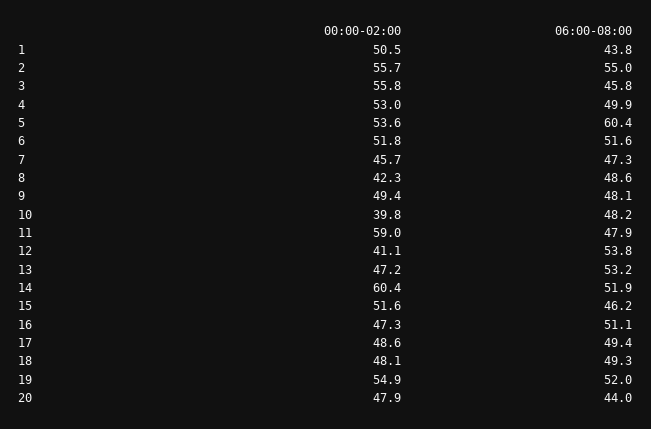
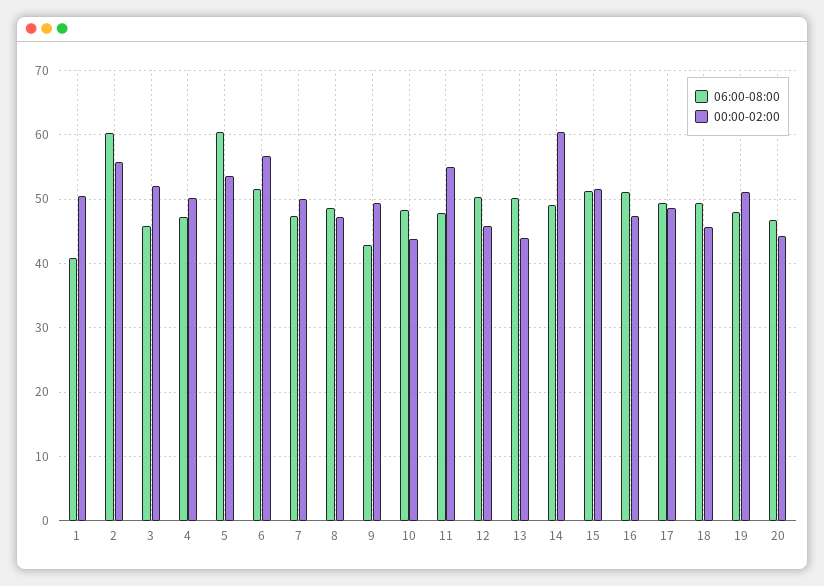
06:00-08:00, 1: 43.8 -> 41
06:00-08:00, 2: 55 -> 60
00:00-02:00, 3: 55.8 -> 52
00:00-02:00, 4: 53 -> 50
06:00-08:00, 4: 49.9 -> 47
00:00-02:00, 6: 51.8 -> 57
00:00-02:00, 7: 45.7 -> 50
00:00-02:00, 8: 42.3 -> 47
06:00-08:00, 9: 48.1 -> 43
00:00-02:00, 10: 39.8 -> 44
00:00-02:00, 11: 59 -> 55
00:00-02:00, 12: 41.1 -> 46
06:00-08:00, 12: 53.8 -> 50
00:00-02:00, 13: 47.2 -> 44
06:00-08:00, 13: 53.2 -> 50
06:00-08:00, 14: 51.9 -> 49
06:00-08:00, 15: 46.2 -> 51
00:00-02:00, 18: 48.1 -> 46
00:00-02:00, 19: 54.9 -> 51
06:00-08:00, 19: 52 -> 48
00:00-02:00, 20: 47.9 -> 44
06:00-08:00, 20: 44 -> 47

